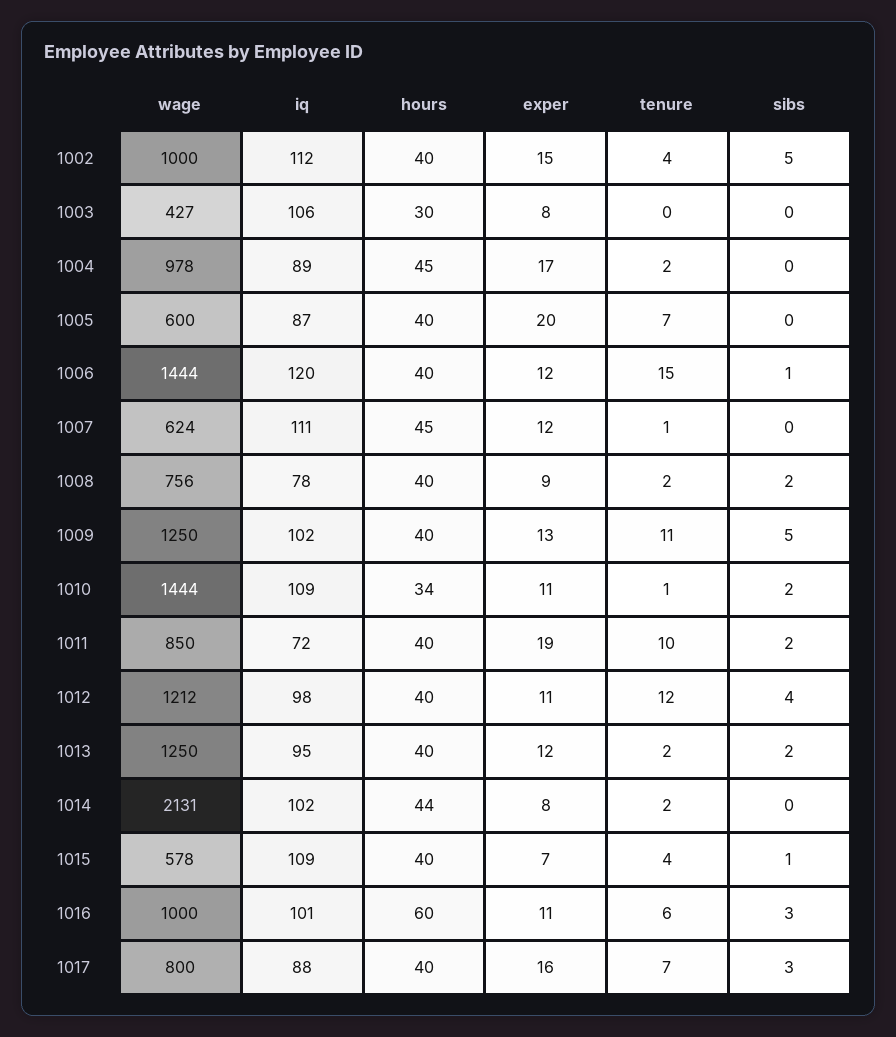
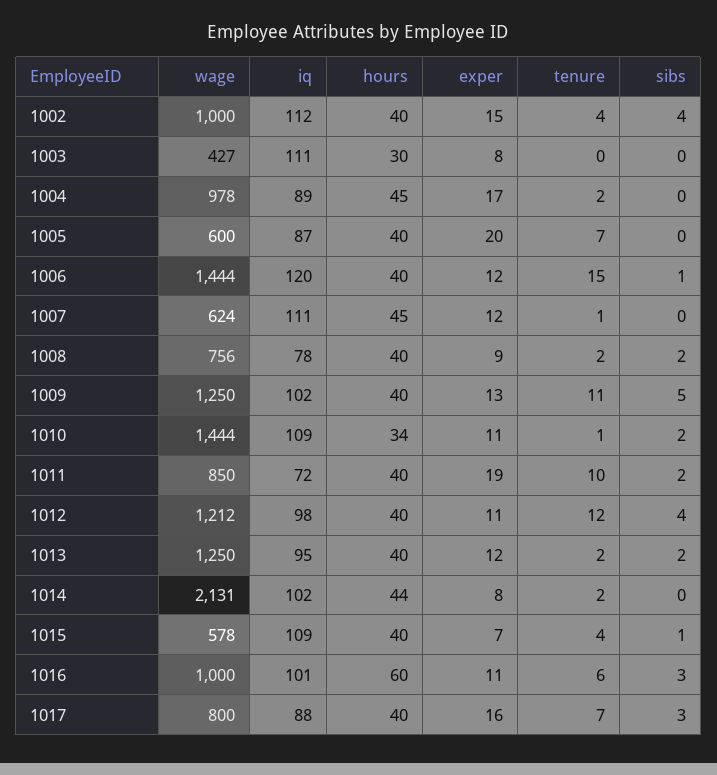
sibs, 1002: 5 -> 4
iq, 1003: 106 -> 111

